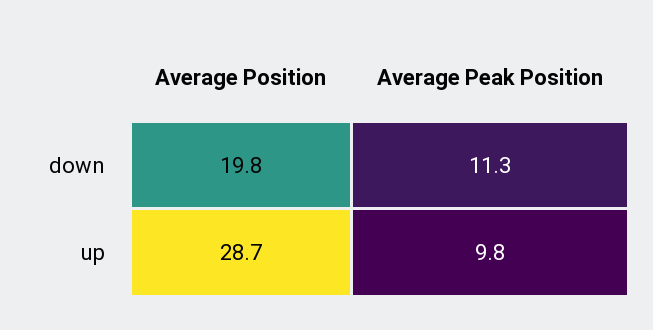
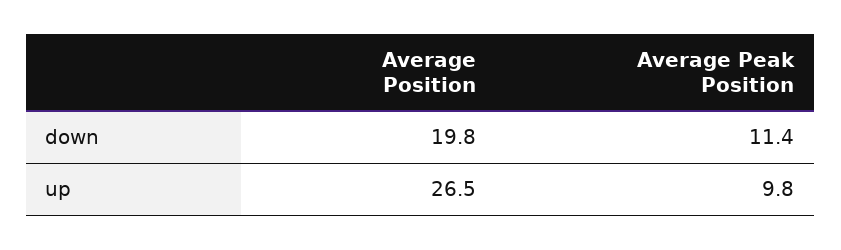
Average Peak Position, down: 11.3 -> 11.4
Average Position, up: 28.7 -> 26.5

